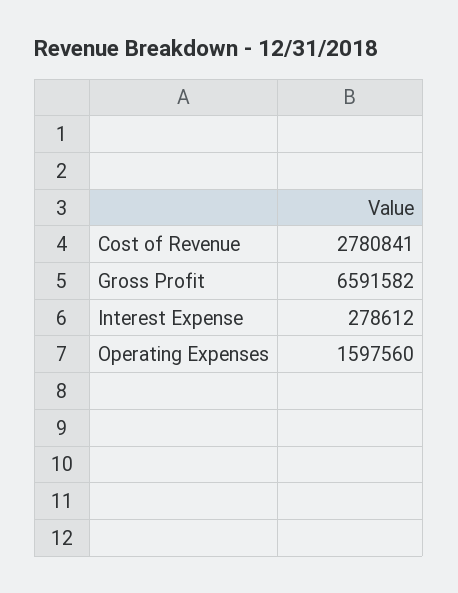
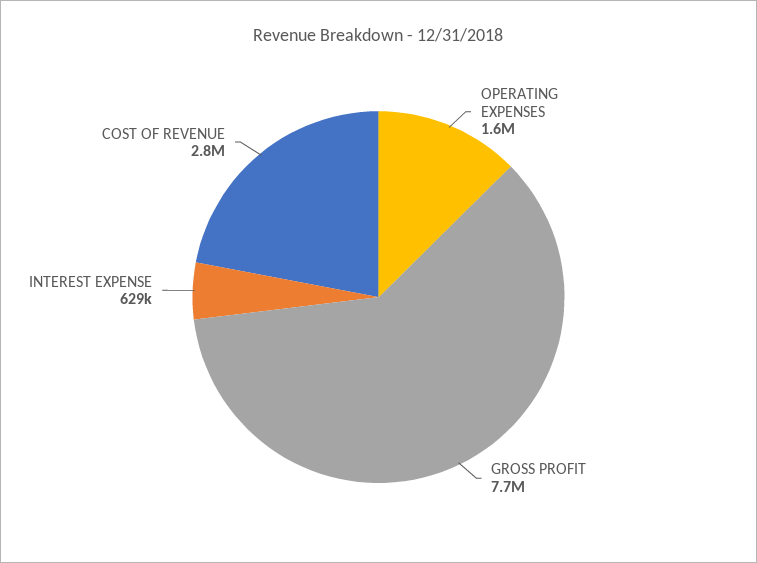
Gross Profit: 6591582 -> 7700000
Interest Expense: 278612 -> 629000

